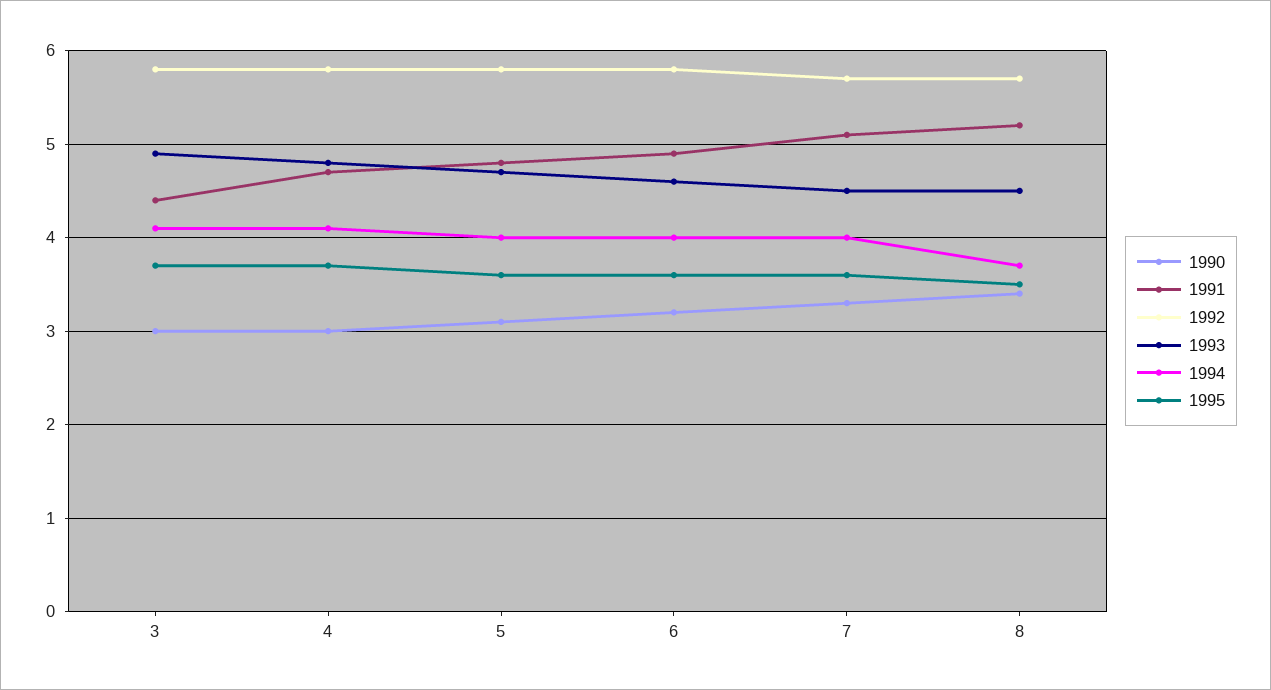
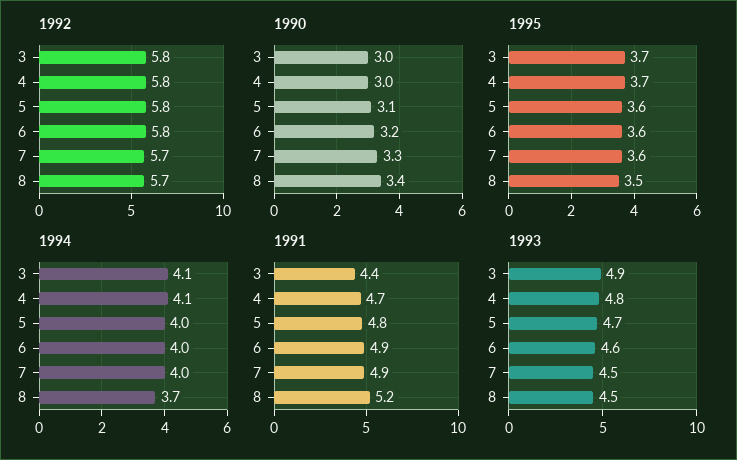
1991, 7: 5.1 -> 4.9

